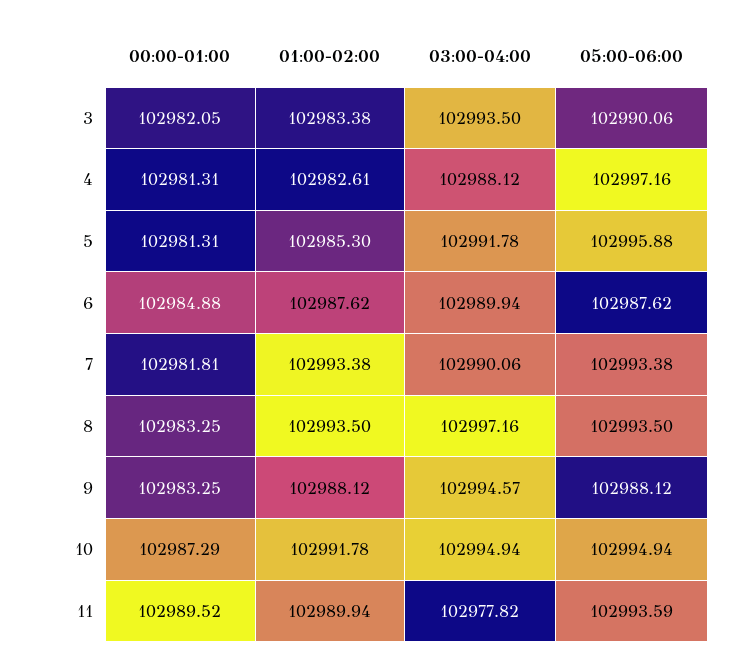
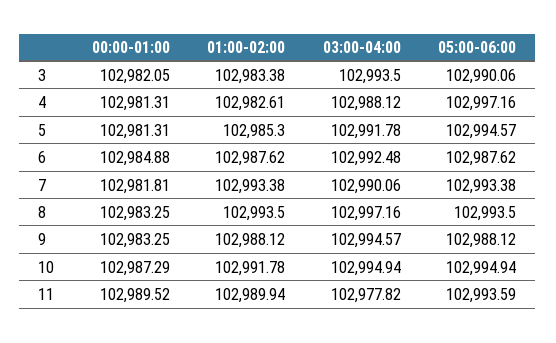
05:00-06:00, 5: 102995.88 -> 102994.57
03:00-04:00, 6: 102989.94 -> 102992.48

